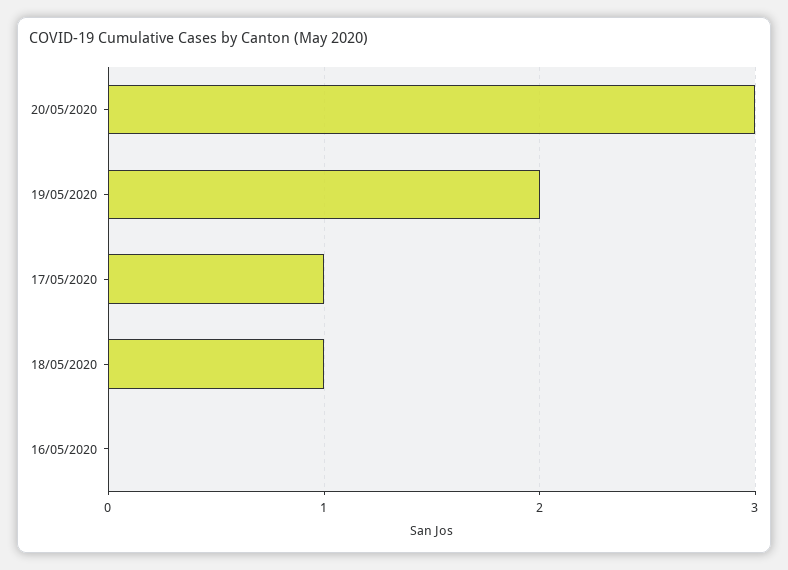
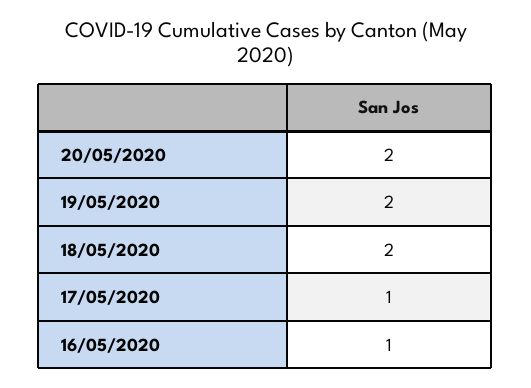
20/05/2020: 3 -> 2
18/05/2020: 1 -> 2
16/05/2020: 0 -> 1

